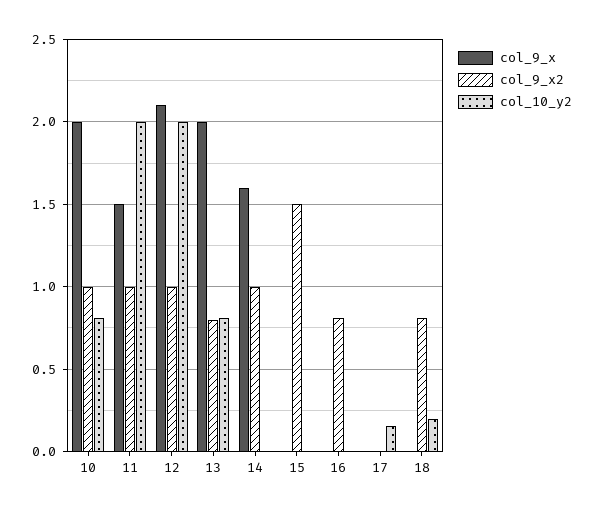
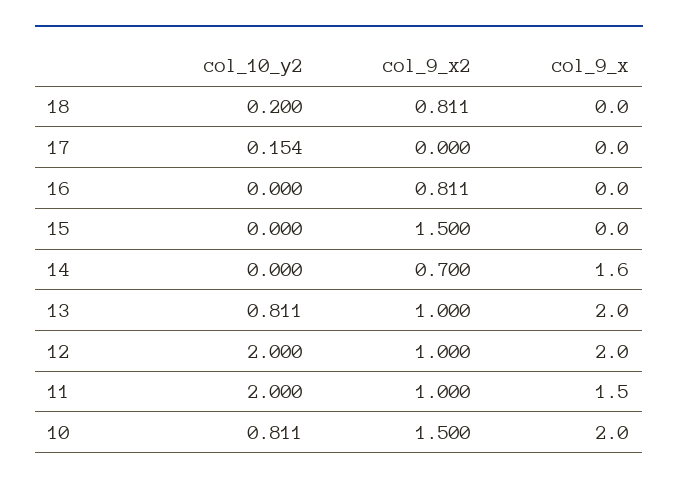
col_9_x2, 10: 1 -> 1.5
col_9_x, 12: 2.1 -> 2
col_9_x2, 13: 0.8 -> 1
col_9_x2, 14: 1 -> 0.7

